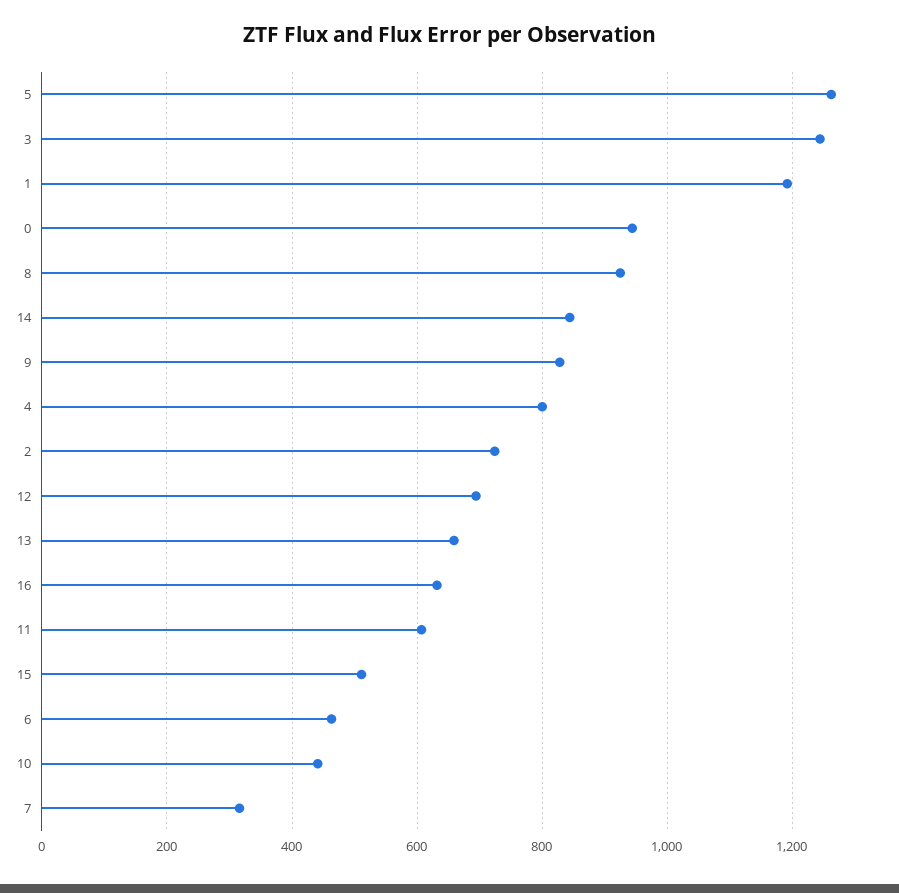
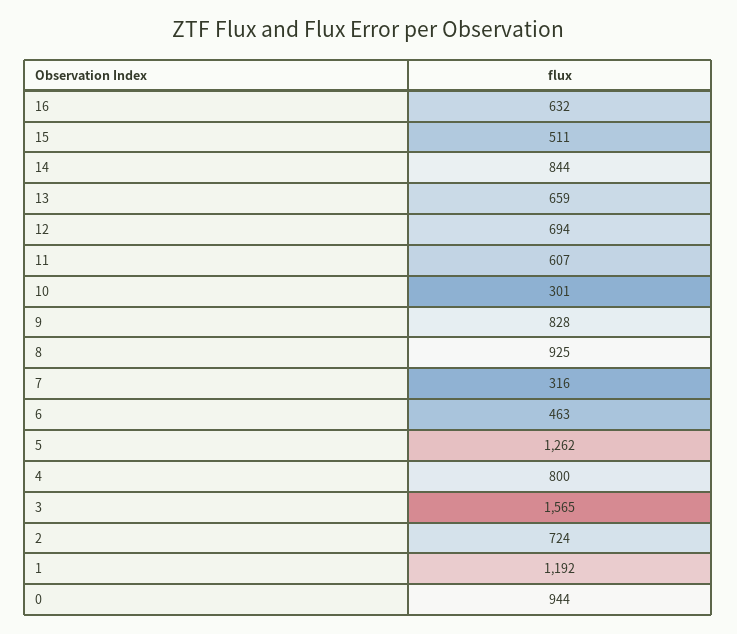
3: 1240 -> 1565
10: 440 -> 301

